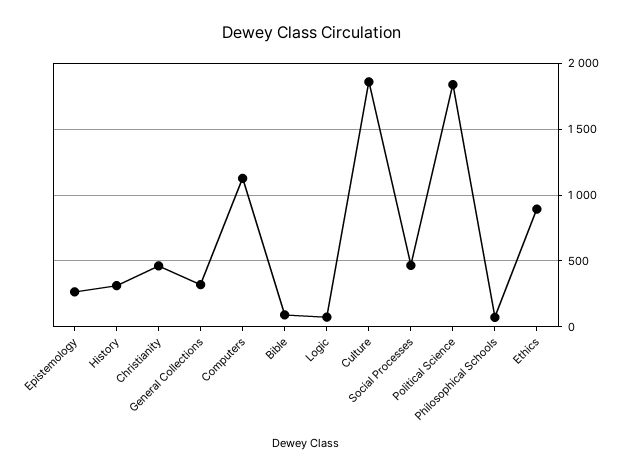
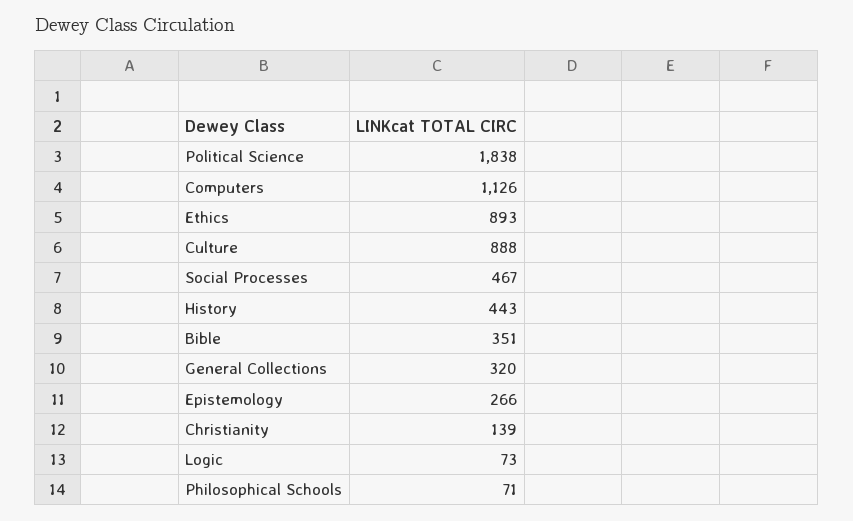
History: 300 -> 443
Christianity: 450 -> 139
Bible: 100 -> 351
Culture: 1850 -> 888

